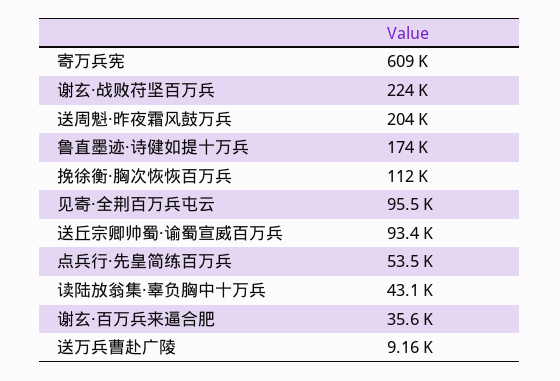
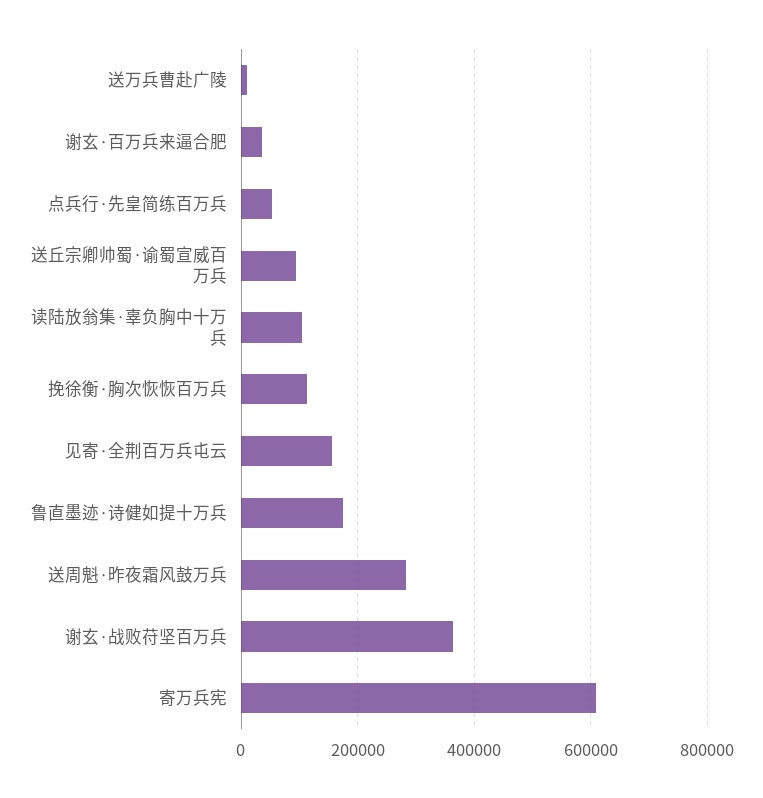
谢玄·战败苻坚百万兵: 224000 -> 360000
送周魁·昨夜霜风鼓万兵: 204000 -> 280000
见寄·全荆百万兵屯云: 95500 -> 160000
读陆放翁集·辜负胸中十万兵: 43100 -> 100000

